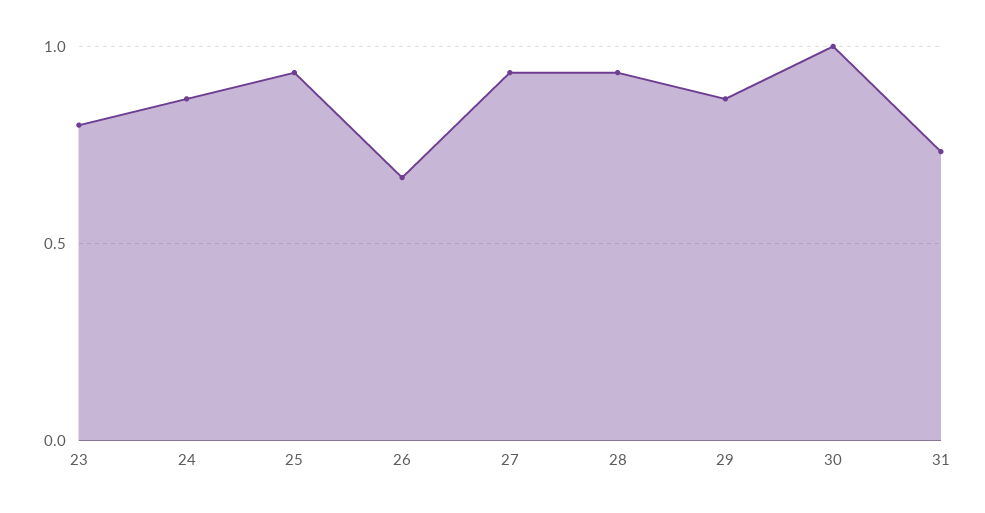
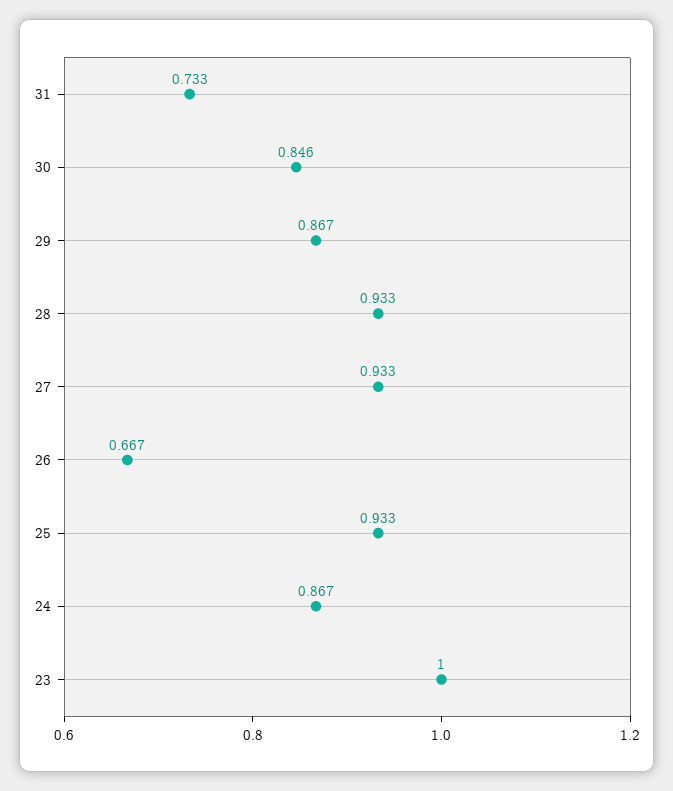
23: 0.8 -> 1
30: 1 -> 0.846

